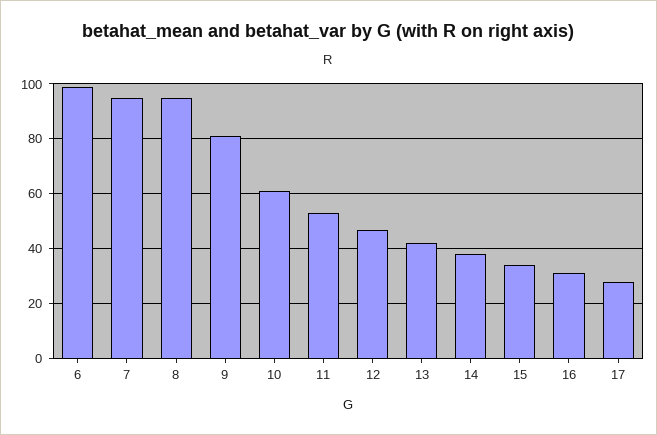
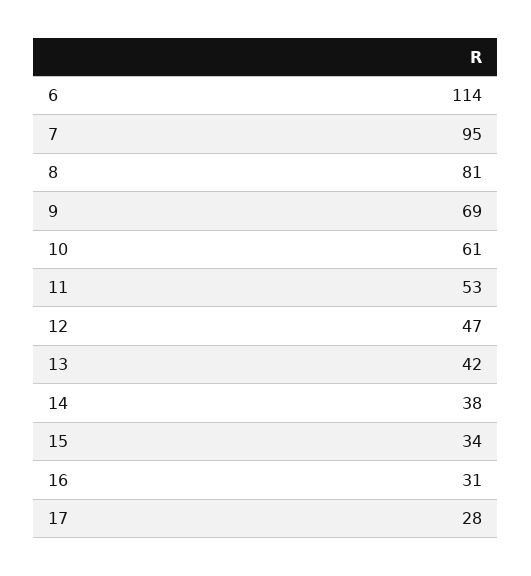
6: 100 -> 114
8: 95 -> 81
9: 80 -> 69

